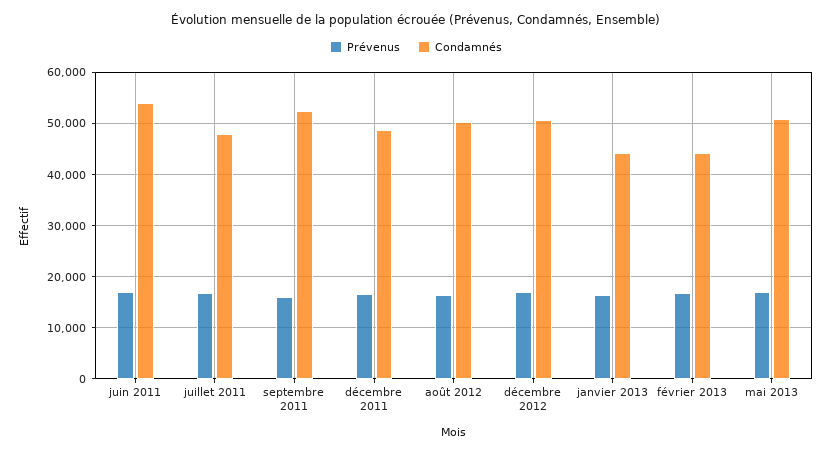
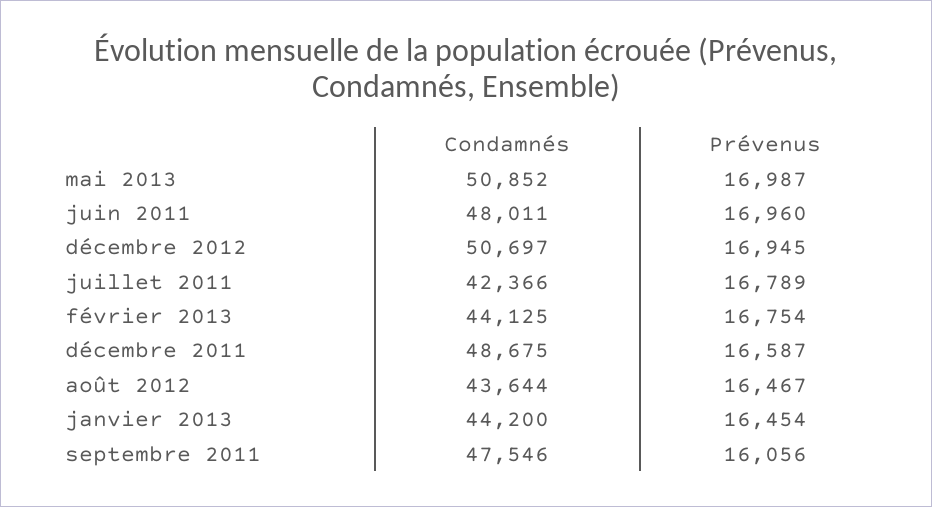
Condamnés, juin 2011: 54000 -> 48011
Condamnés, juillet 2011: 48000 -> 42366
Condamnés, septembre 2011: 52000 -> 47546
Condamnés, août 2012: 50000 -> 43644

